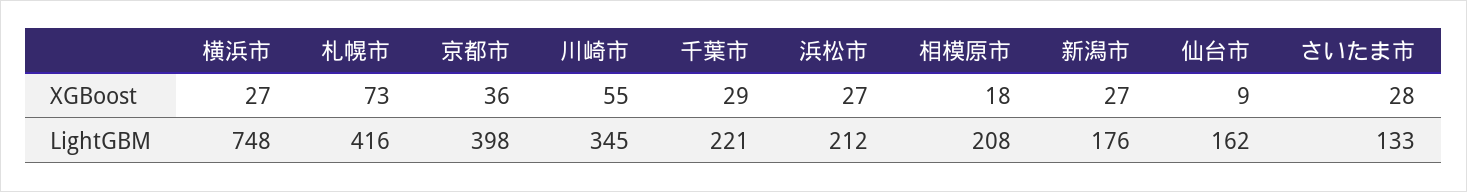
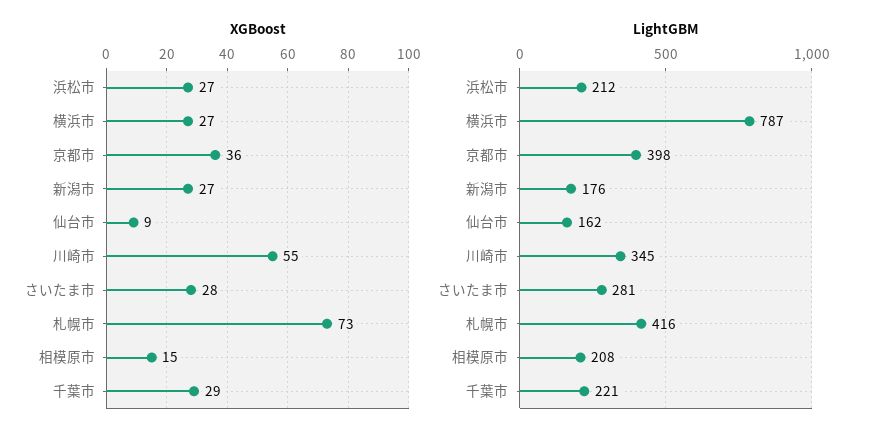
XGBoost, 相模原市: 18 -> 15
LightGBM, 横浜市: 748 -> 787
LightGBM, さいたま市: 133 -> 281

